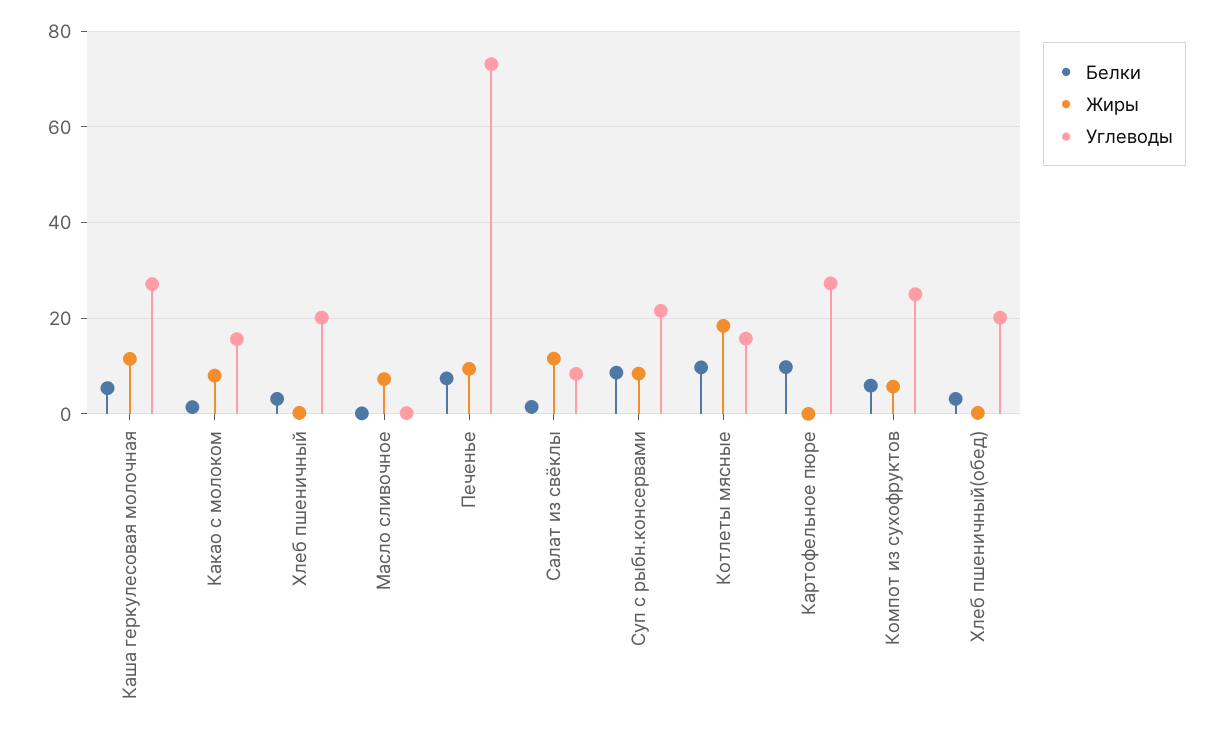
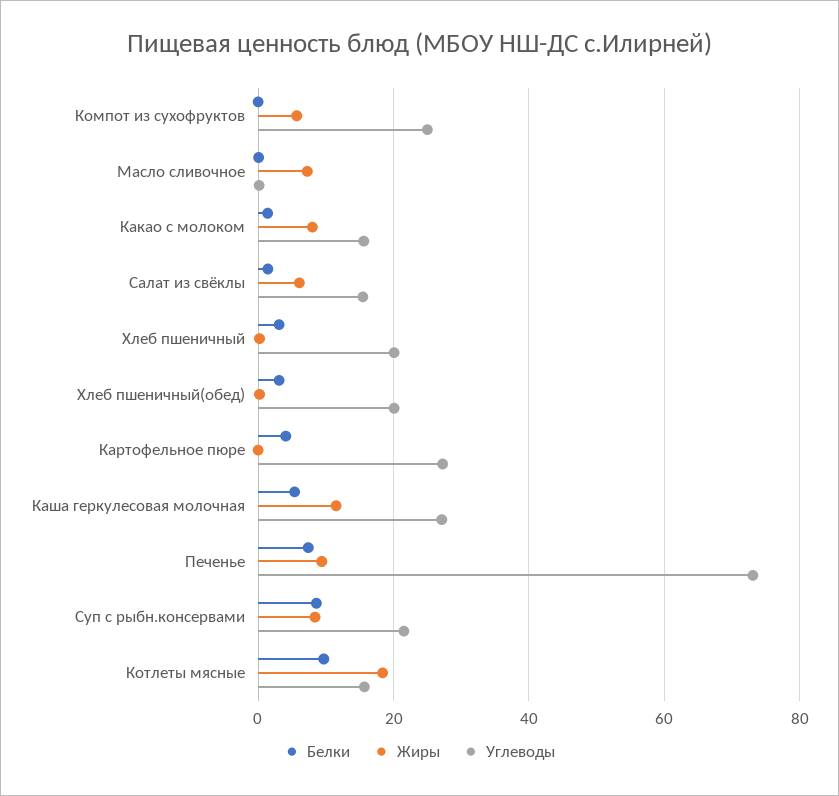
Жиры, Салат из свёклы: 12 -> 6
Углеводы, Салат из свёклы: 8 -> 16
Белки, Картофельное пюре: 10 -> 4
Белки, Компот из сухофруктов: 6 -> 0

